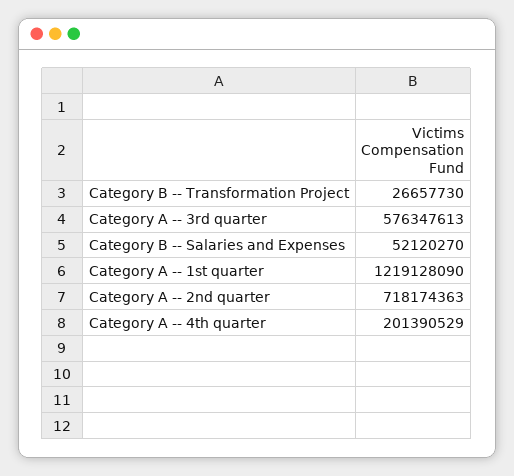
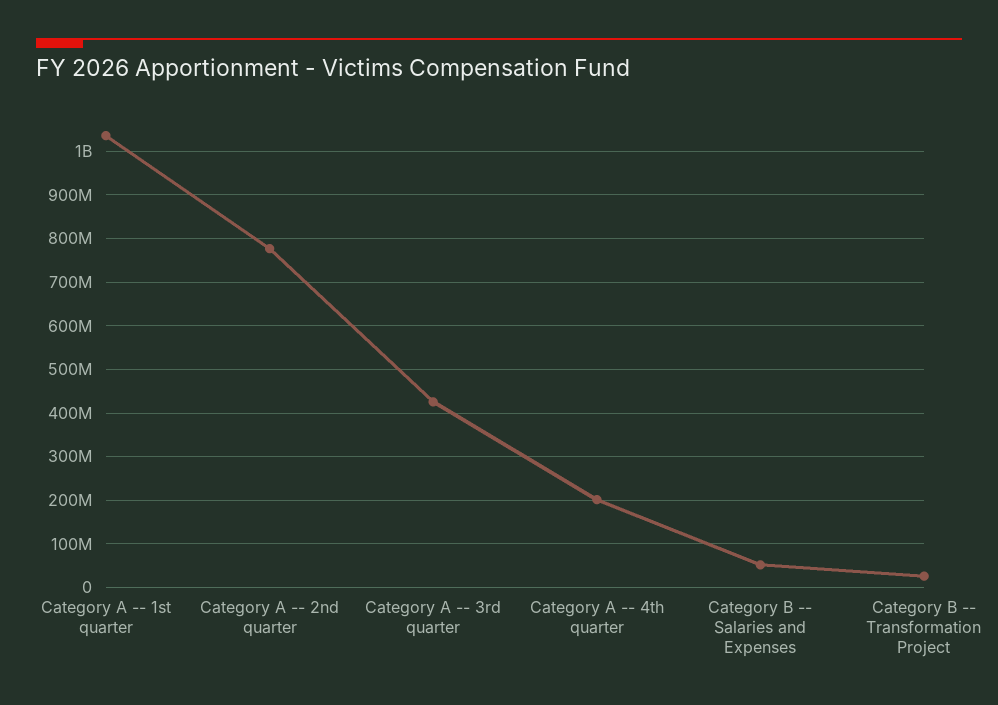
Category A -- 3rd quarter: 576347613 -> 420000000
Category A -- 1st quarter: 1219128090 -> 1040000000
Category A -- 2nd quarter: 718174363 -> 780000000

